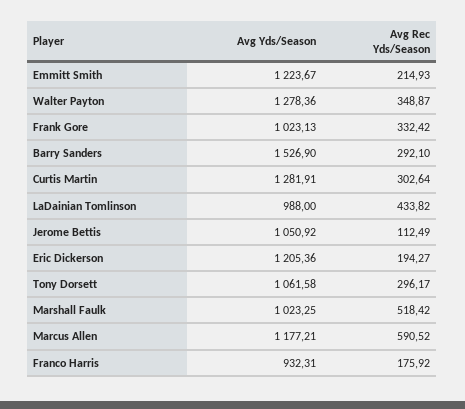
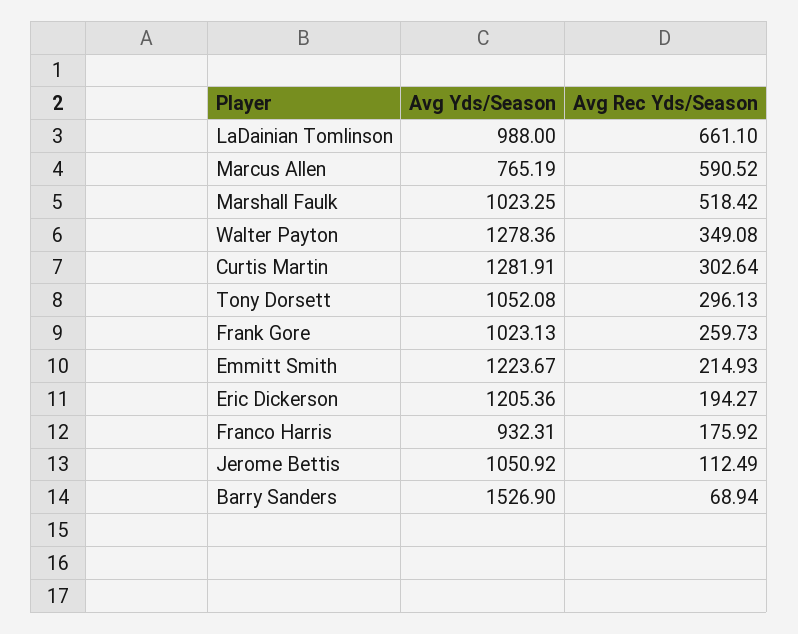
Avg Rec Yds/Season, Walter Payton: 348.87 -> 349.08
Avg Rec Yds/Season, Frank Gore: 332.42 -> 259.73
Avg Rec Yds/Season, Barry Sanders: 292.1 -> 68.94
Avg Rec Yds/Season, LaDainian Tomlinson: 433.82 -> 661.1
Avg Yds/Season, Tony Dorsett: 1061.58 -> 1052.08
Avg Rec Yds/Season, Tony Dorsett: 296.17 -> 296.13
Avg Yds/Season, Marcus Allen: 1177.21 -> 765.19

